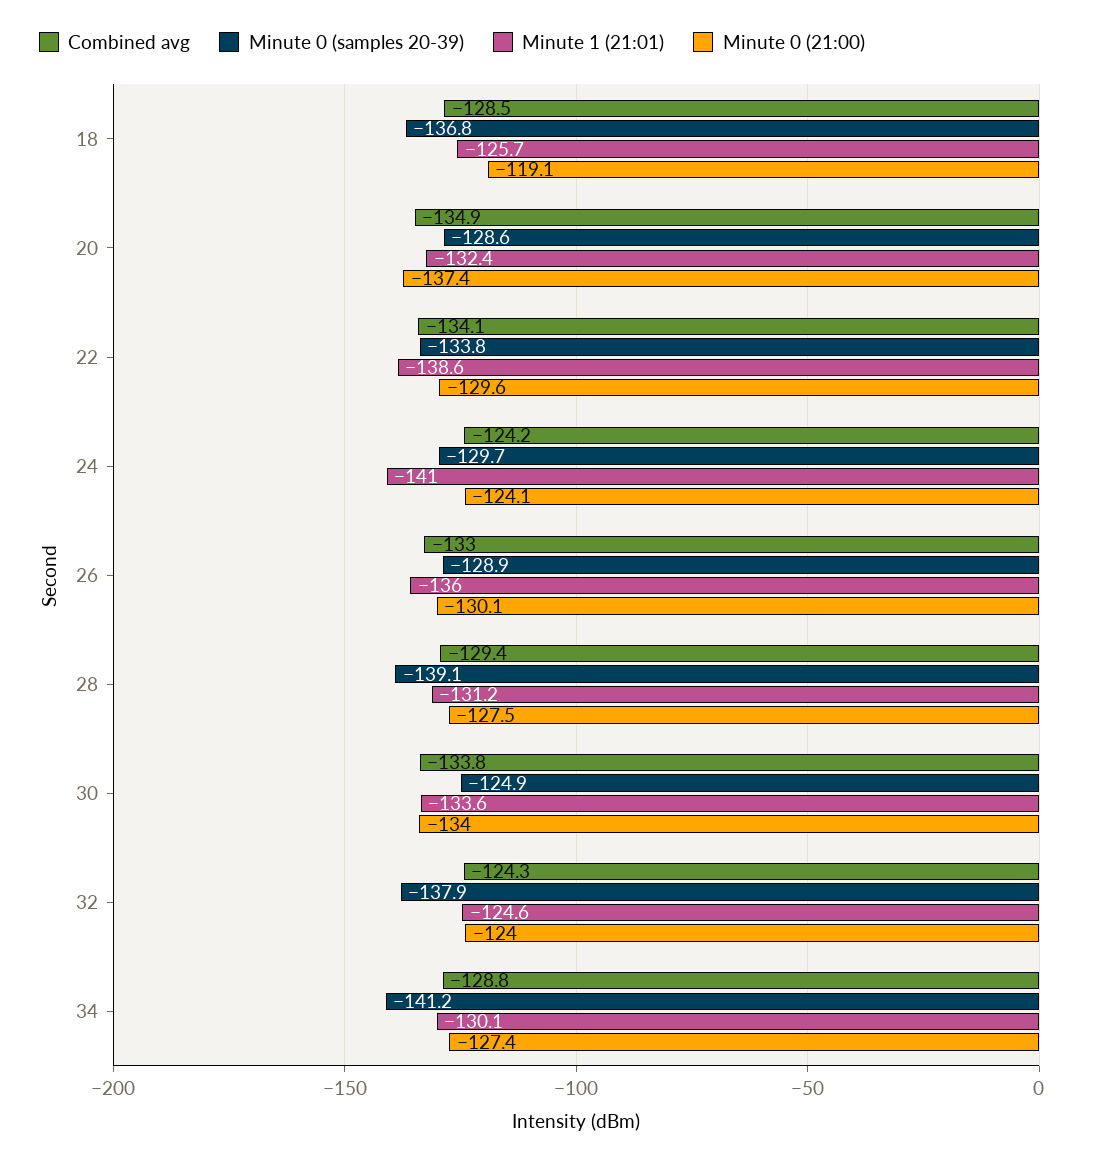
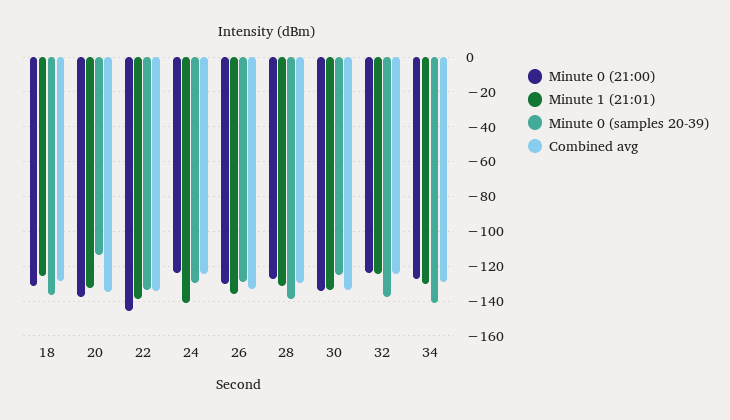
Minute 0 (21:00), 18: -119.1 -> -130
Minute 0 (samples 20-39), 20: -128.6 -> -115
Minute 0 (21:00), 22: -129.6 -> -145

